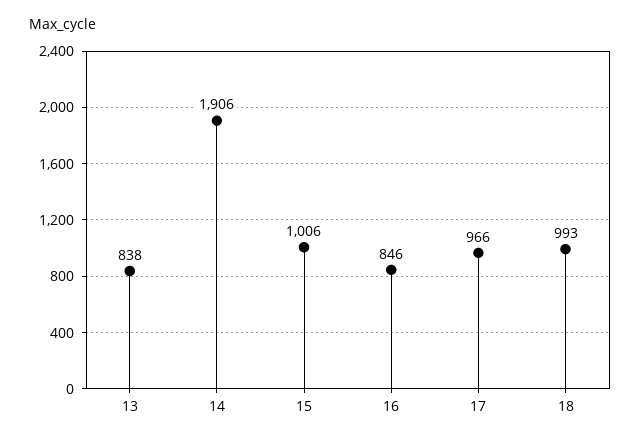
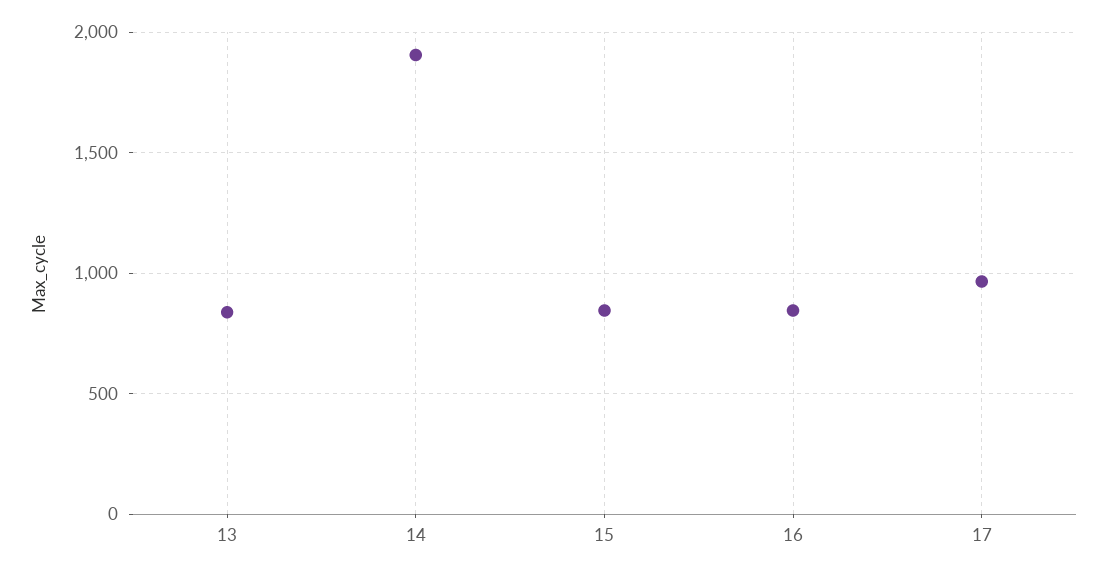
15: 1006 -> 850
18: 993 -> none

